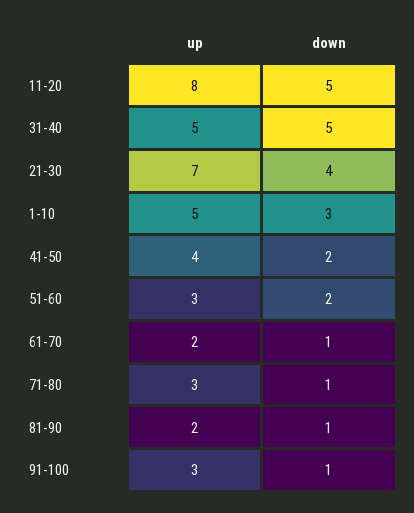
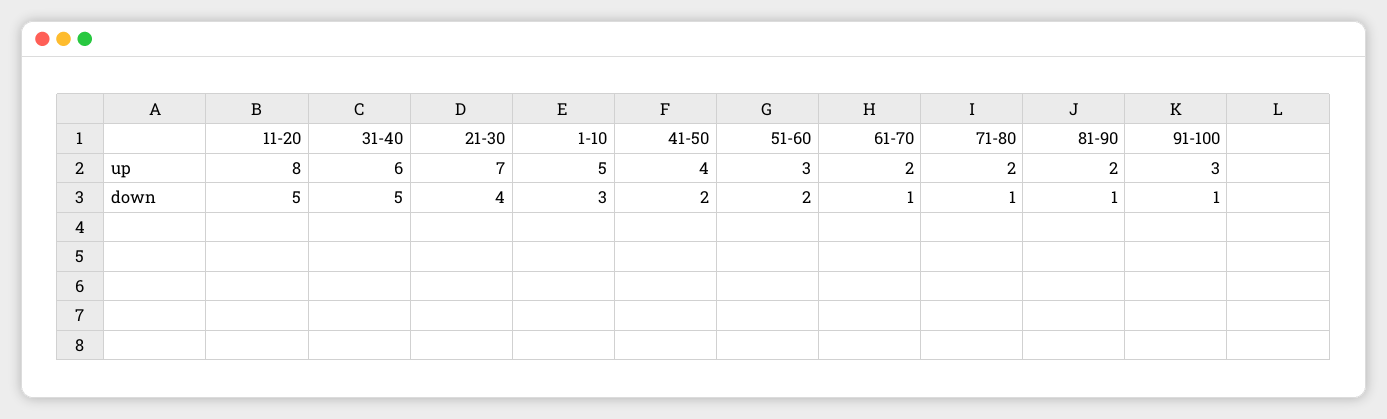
up, 31-40: 5 -> 6
up, 71-80: 3 -> 2

